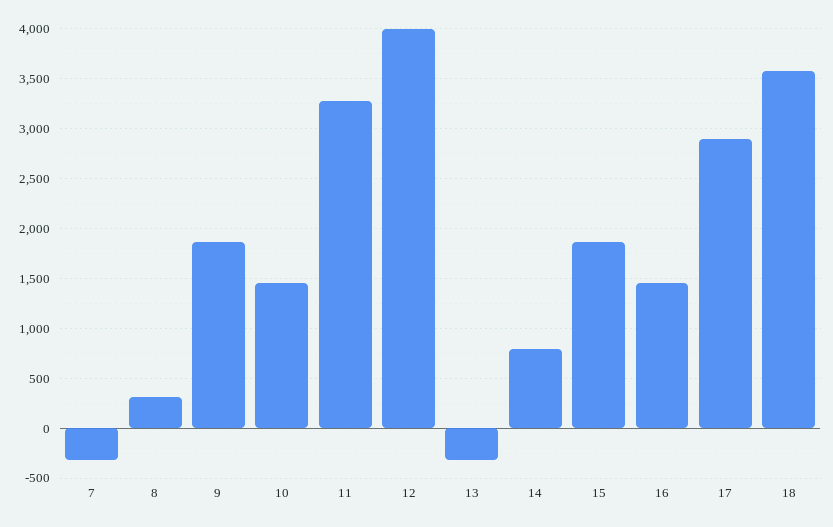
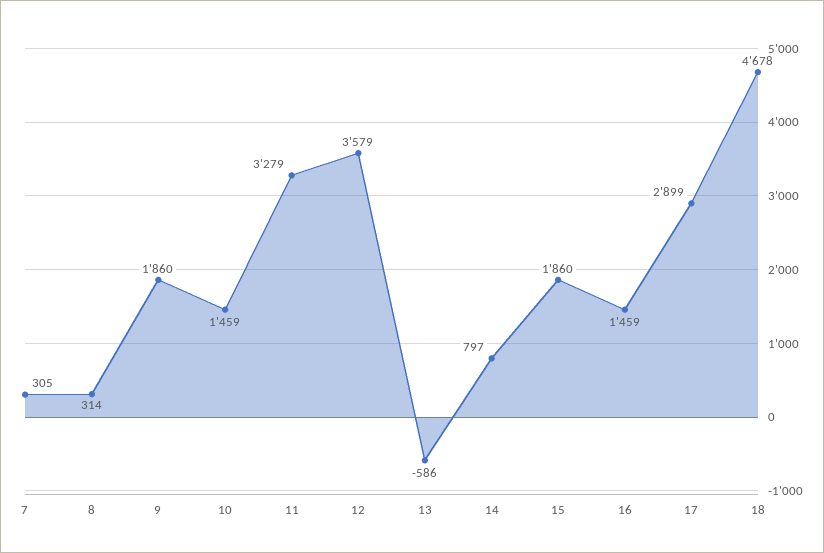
7: -300 -> 305
12: 4000 -> 3579
13: -300 -> -586
18: 3600 -> 4678

